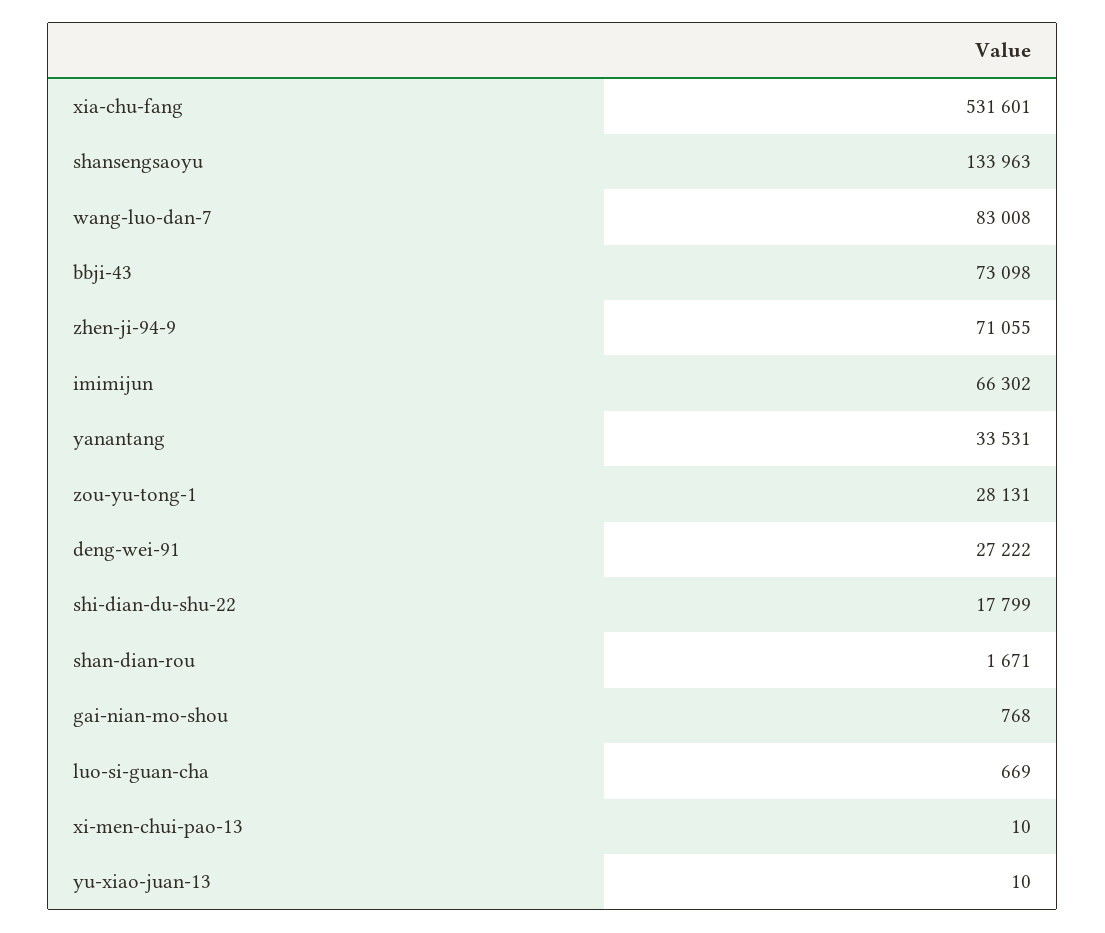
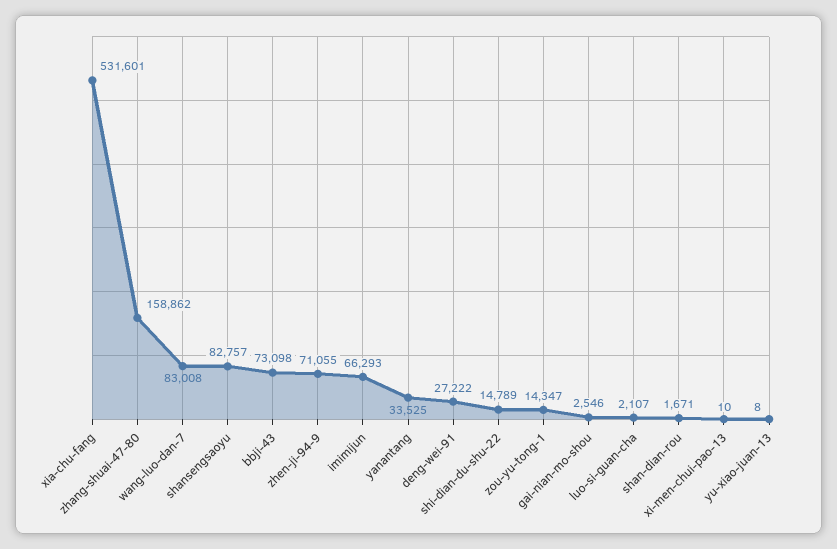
shansengsaoyu: 133963 -> 82757
imimijun: 66302 -> 66293
yanantang: 33531 -> 33525
zou-yu-tong-1: 28131 -> 14347
shi-dian-du-shu-22: 17799 -> 14789
gai-nian-mo-shou: 768 -> 2546
luo-si-guan-cha: 669 -> 2107
yu-xiao-juan-13: 10 -> 8
zhang-shuai-47-80: none -> 158862

